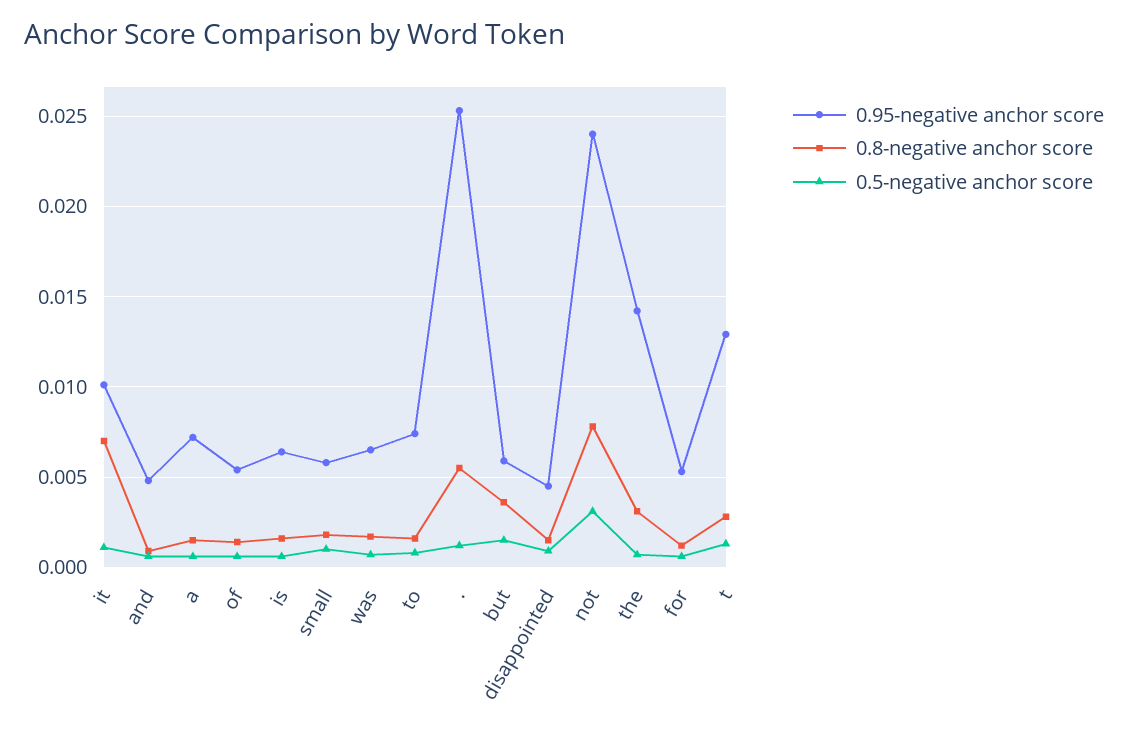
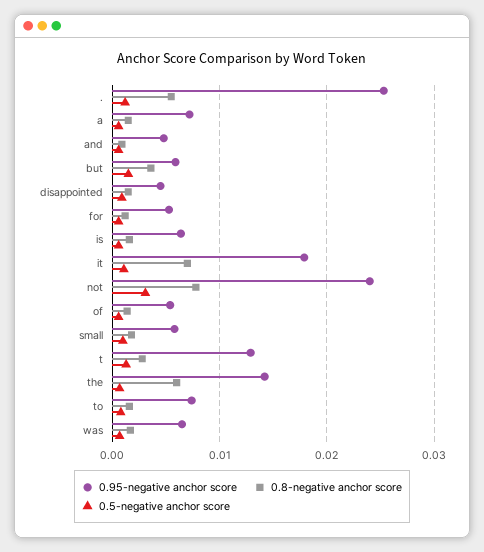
0.95-negative anchor score, it: 0.01 -> 0.018
0.8-negative anchor score, the: 0.003 -> 0.006

